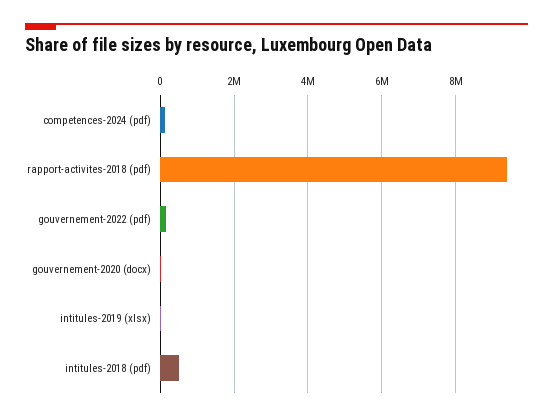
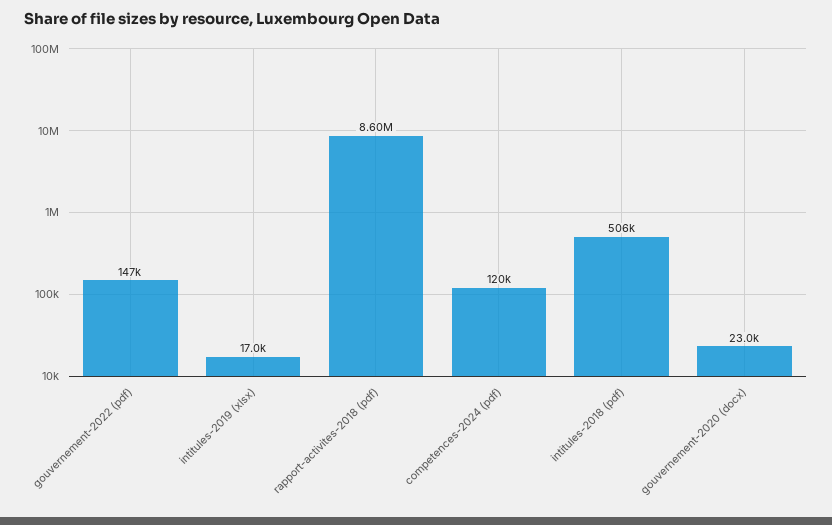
rapport-activites-2018 (pdf): 9400000 -> 8600000

